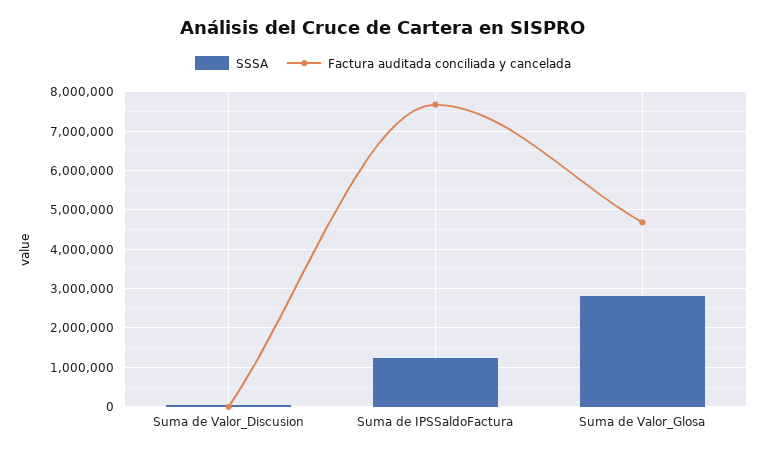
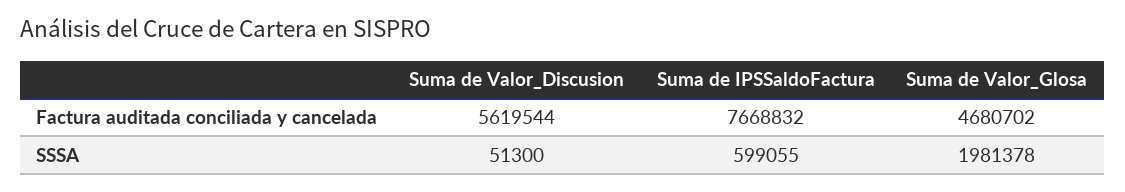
Factura auditada conciliada y cancelada, Suma de Valor_Discusion: 0 -> 5619544
SSSA, Suma de IPSSaldoFactura: 1200000 -> 599055
SSSA, Suma de Valor_Glosa: 2800000 -> 1981378

